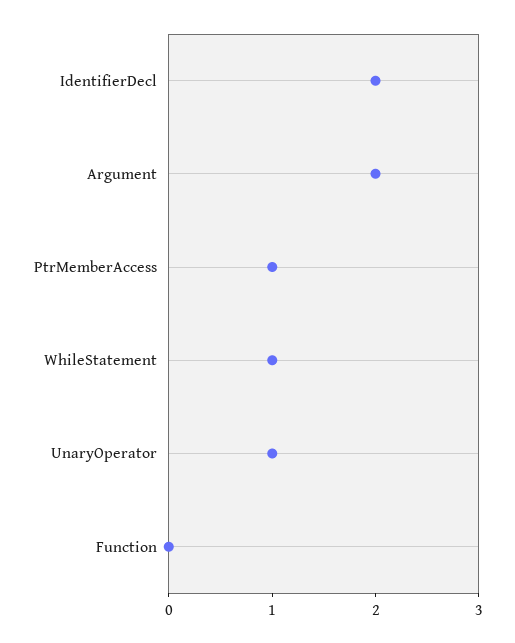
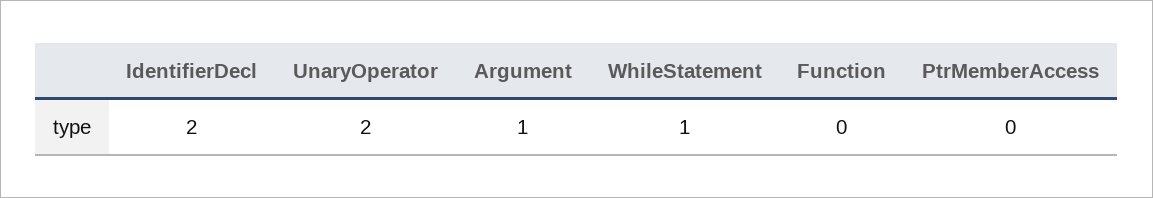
Argument: 2 -> 1
PtrMemberAccess: 1 -> 0
UnaryOperator: 1 -> 2

